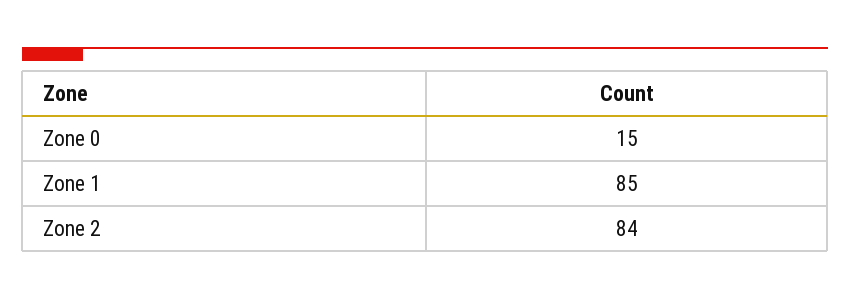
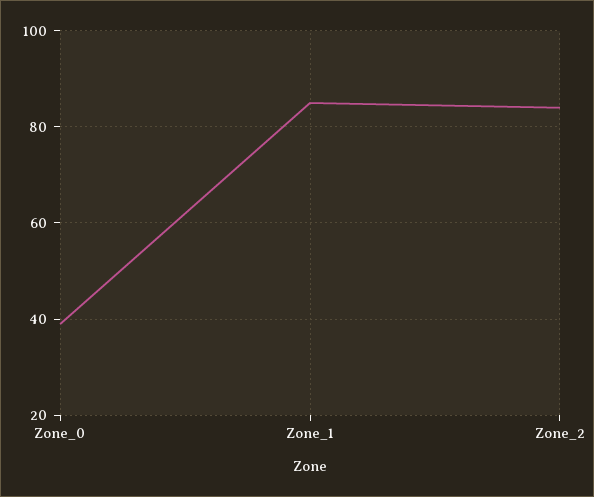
Zone 0: 15 -> 40

